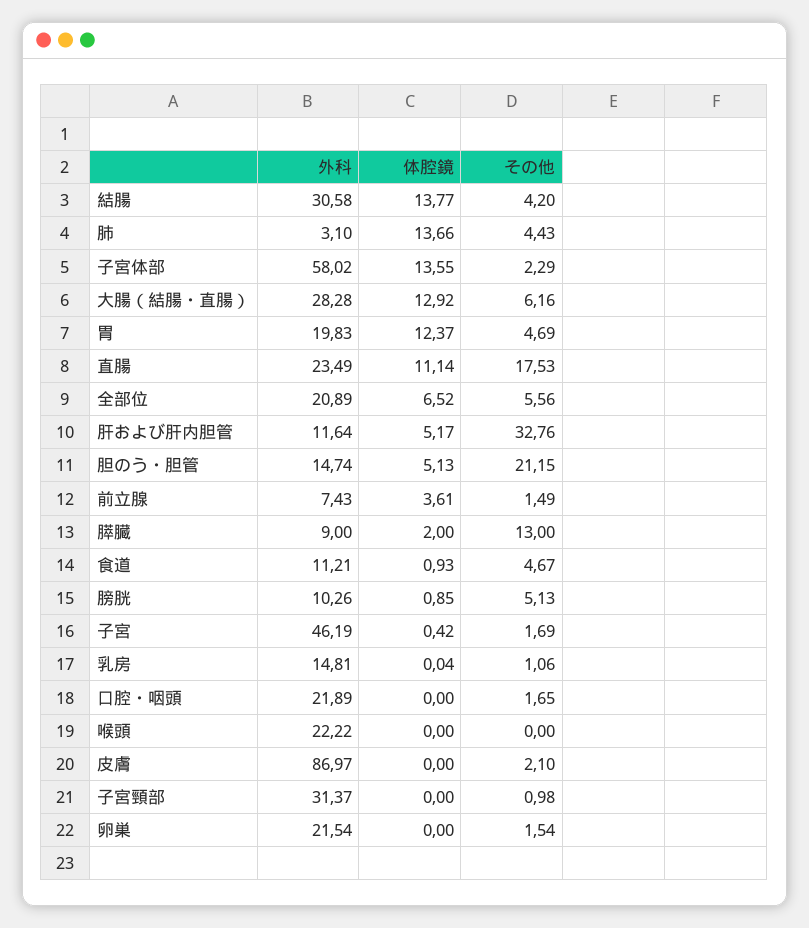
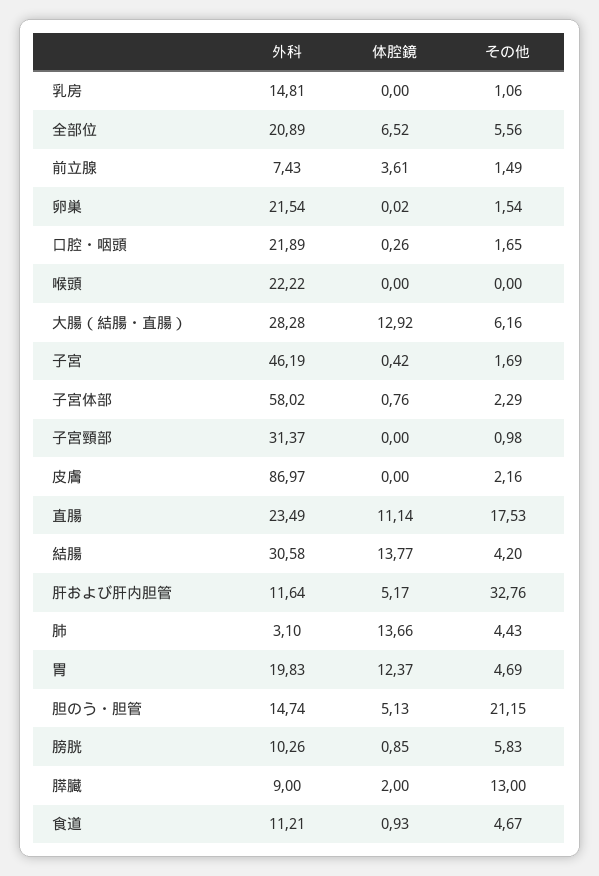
体腔鏡, 子宮体部: 13.55 -> 0.76
その他, 膀胱: 5.13 -> 5.83
体腔鏡, 乳房: 0.04 -> 0
体腔鏡, 口腔・咽頭: 0 -> 0.26
その他, 皮膚: 2.1 -> 2.16
体腔鏡, 卵巣: 0 -> 0.02

